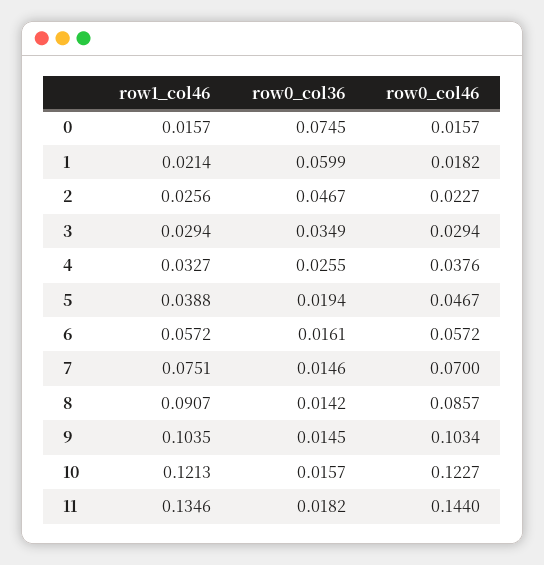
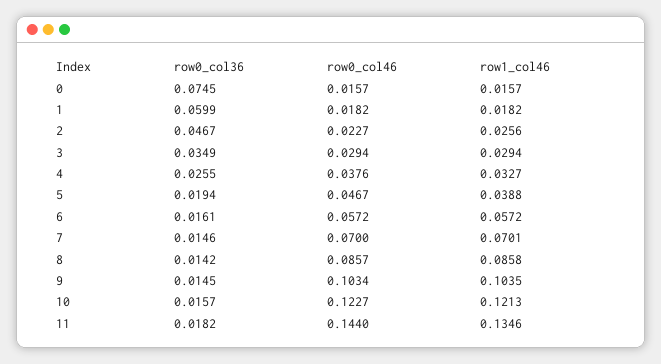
row1_col46, 1: 0.0214 -> 0.0182
row1_col46, 7: 0.0751 -> 0.0701
row1_col46, 8: 0.0907 -> 0.0858

